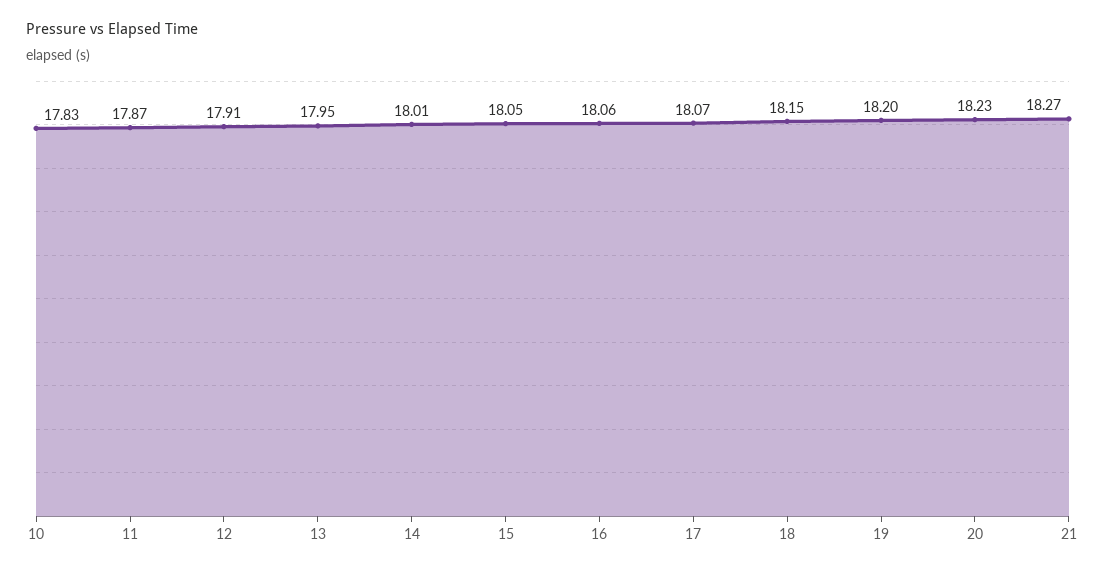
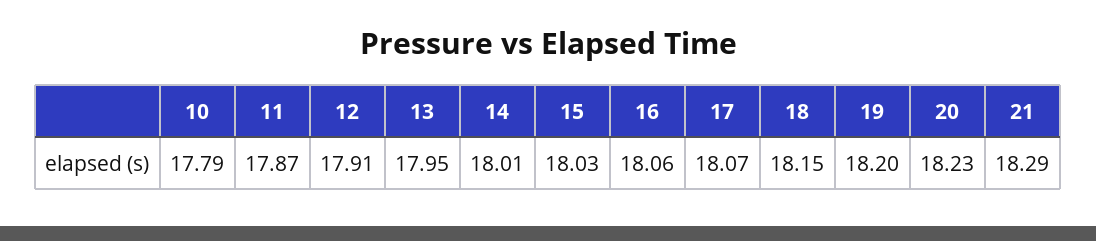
10: 17.83 -> 17.79
15: 18.05 -> 18.03
21: 18.27 -> 18.29

